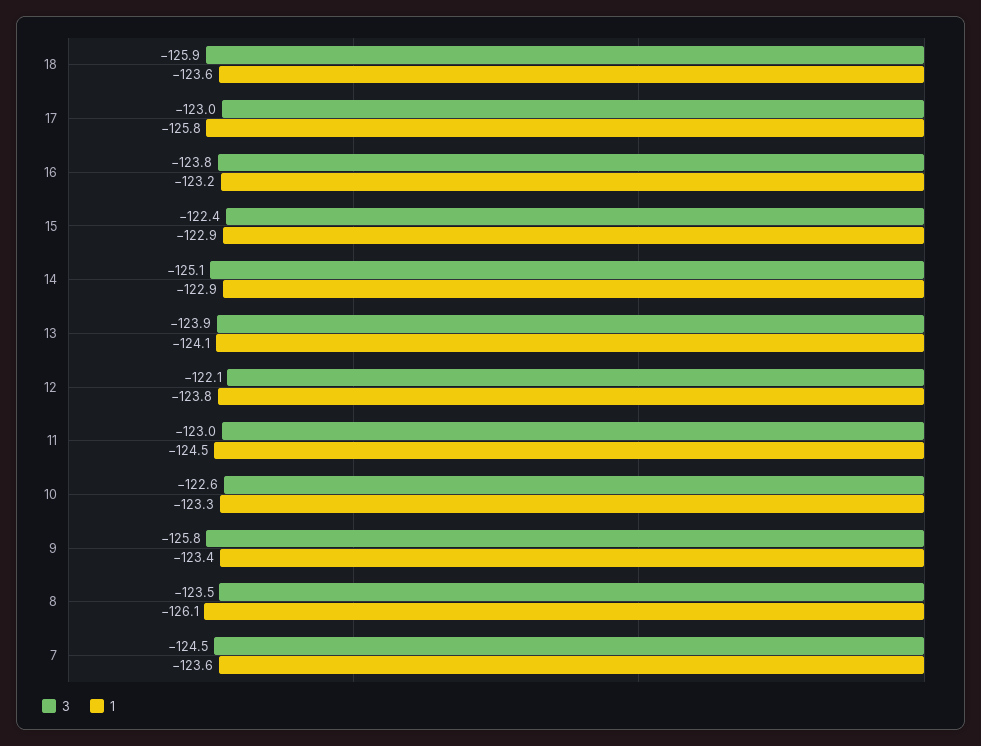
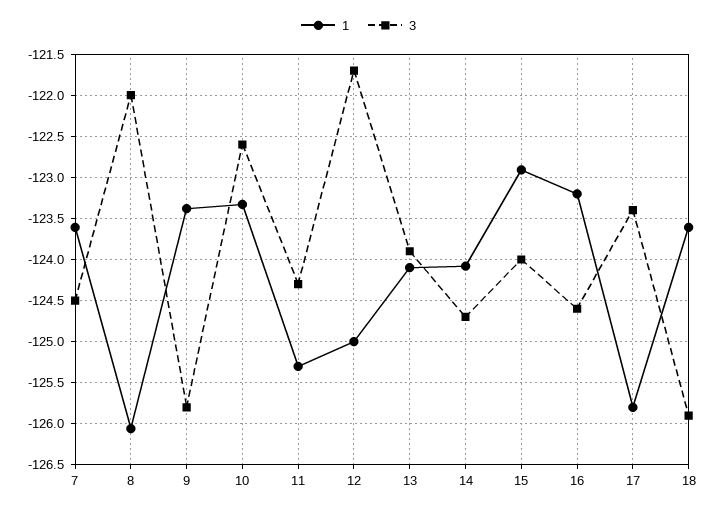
3, 17: -123 -> -123.4
3, 16: -123.8 -> -124.6
3, 15: -122.4 -> -124
3, 14: -125.1 -> -124.7
1, 14: -122.9 -> -124.1
3, 12: -122.1 -> -121.7
1, 12: -123.8 -> -125
3, 11: -123 -> -124.3
1, 11: -124.5 -> -125.3
3, 8: -123.5 -> -122

